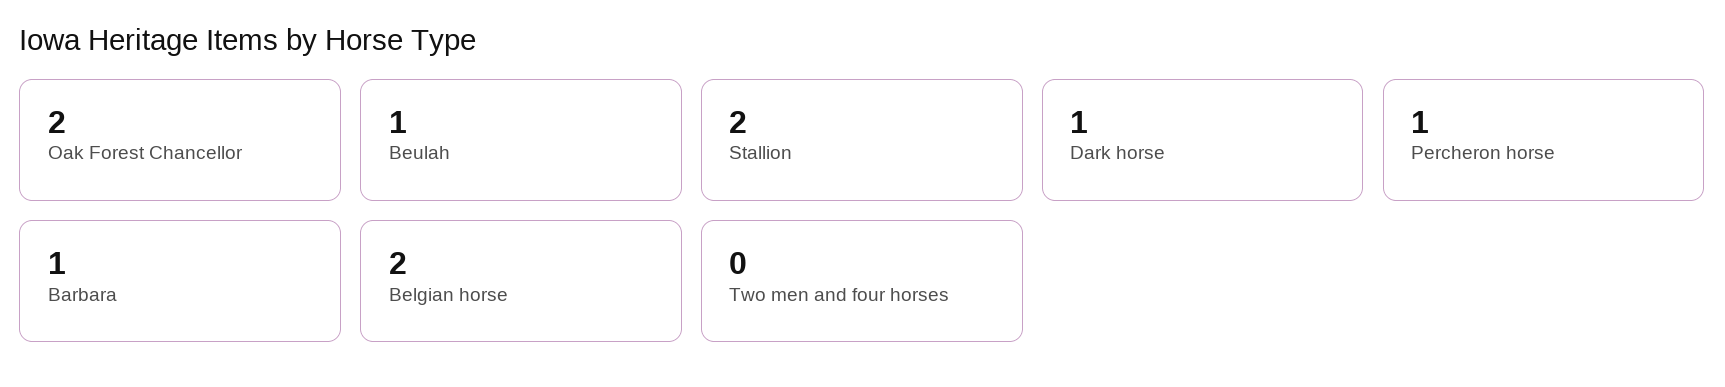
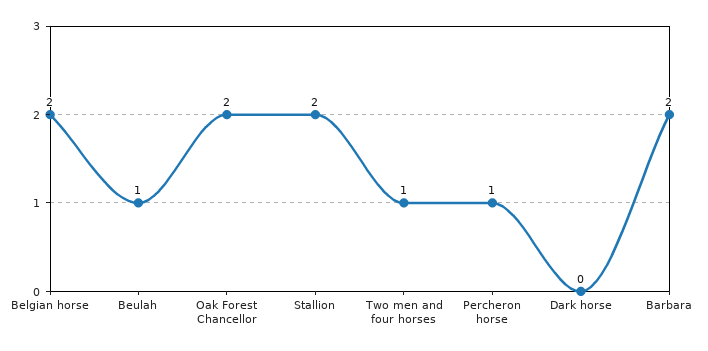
Dark horse: 1 -> 0
Barbara: 1 -> 2
Two men and four horses: 0 -> 1

